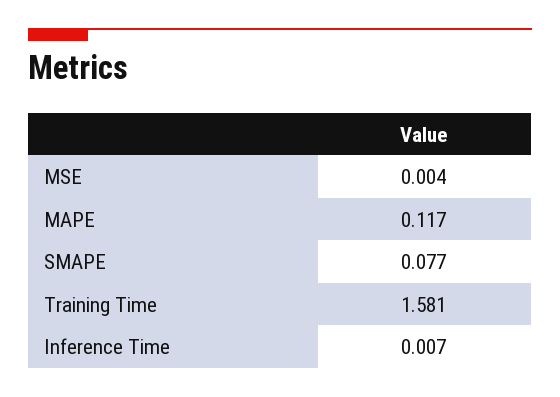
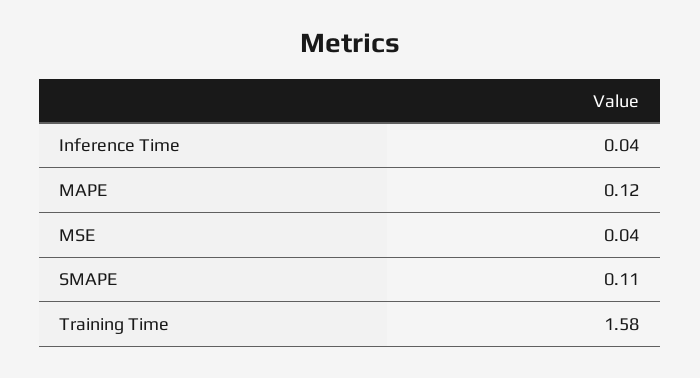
MSE: 0.004 -> 0.04
SMAPE: 0.077 -> 0.11
Inference Time: 0.007 -> 0.04

